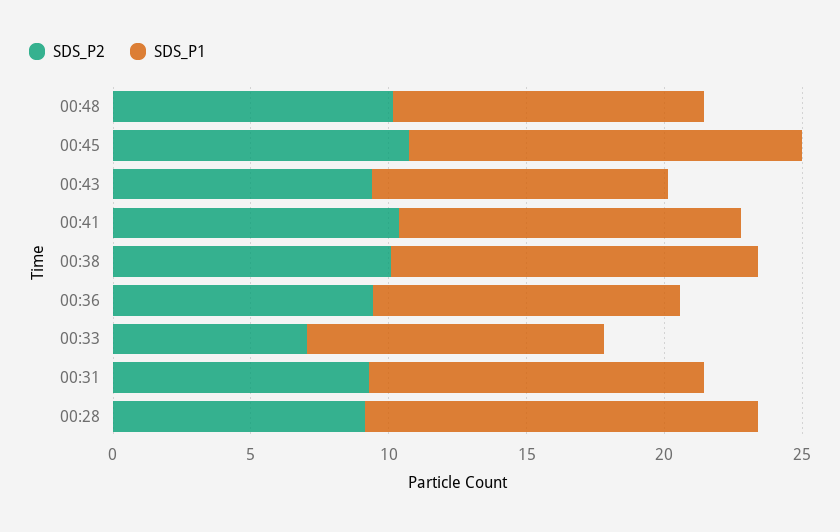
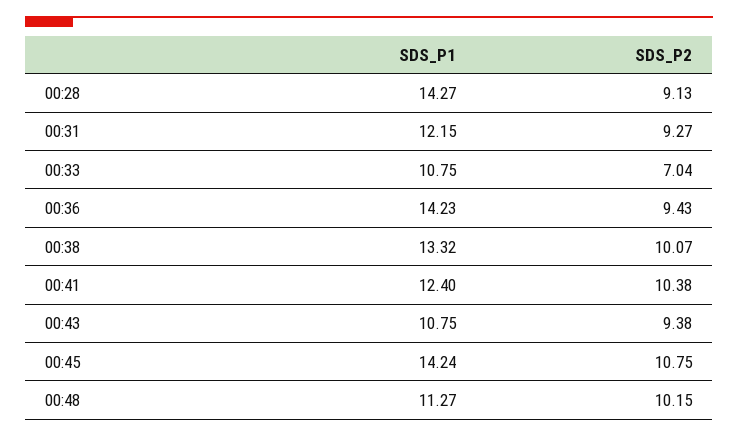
SDS_P1, 00:36: 11 -> 14.23

